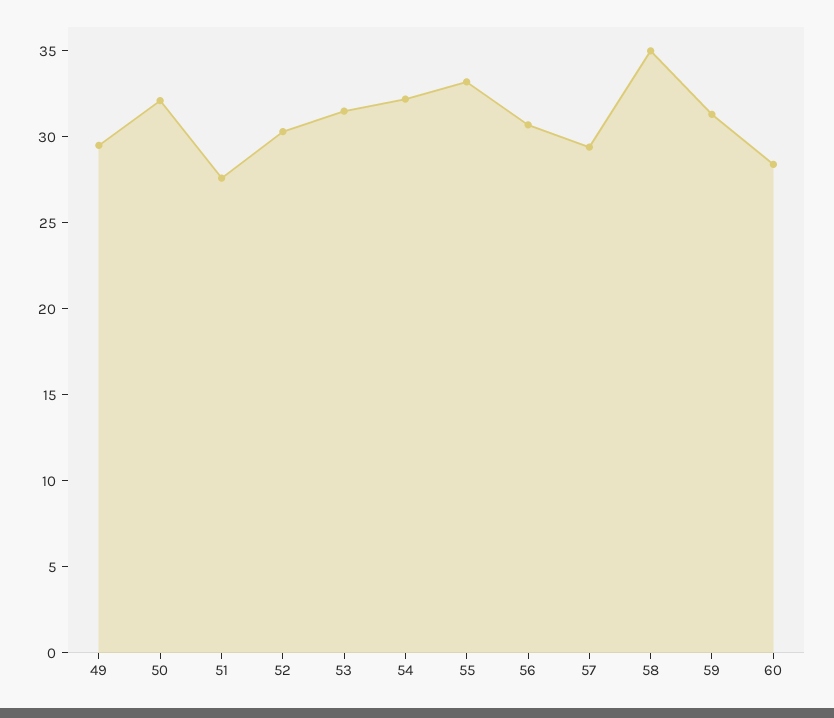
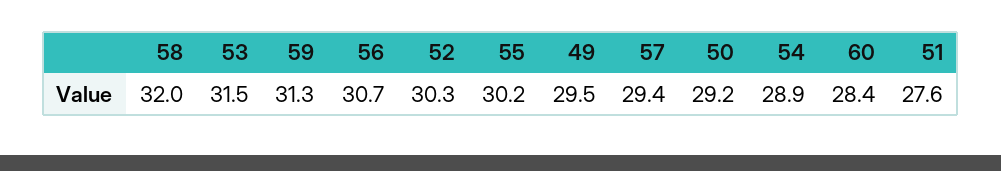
50: 32 -> 29.2
54: 32 -> 28.9
55: 33 -> 30.2
58: 35 -> 32

